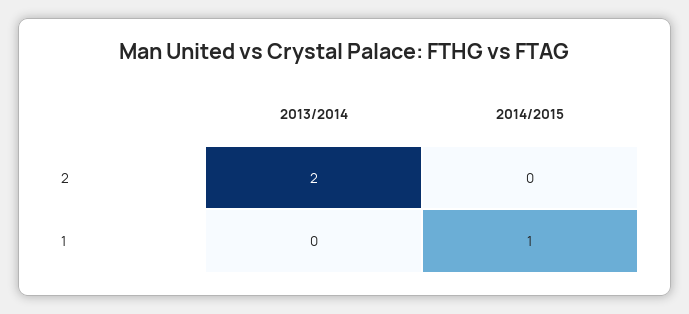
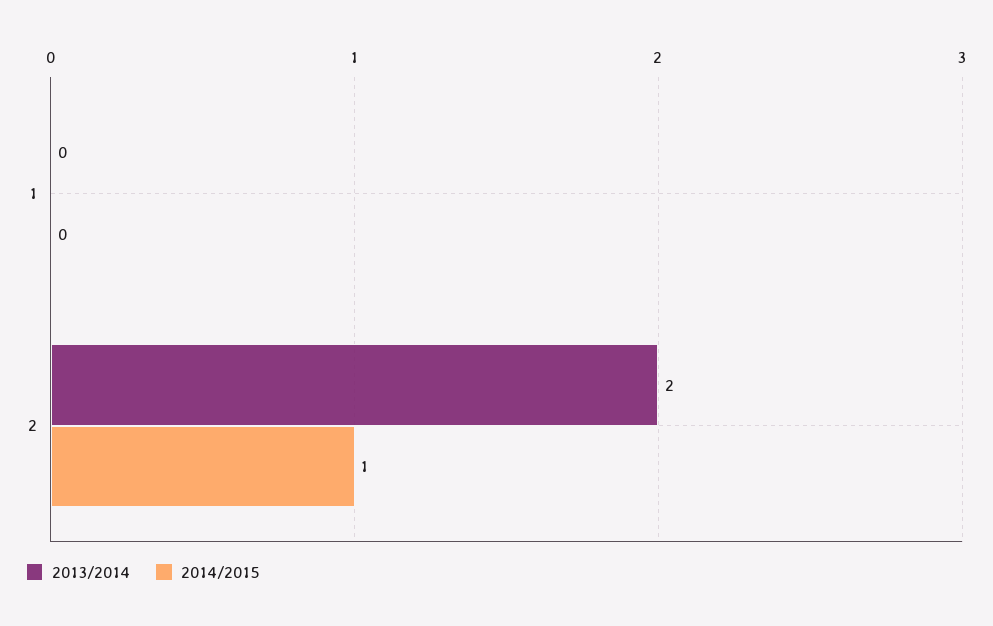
2014/2015, 2: 0 -> 1
2014/2015, 1: 1 -> 0

